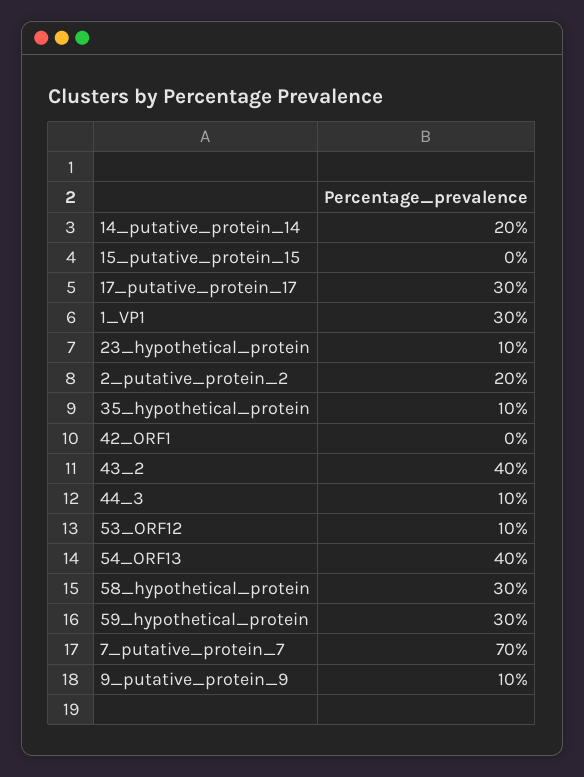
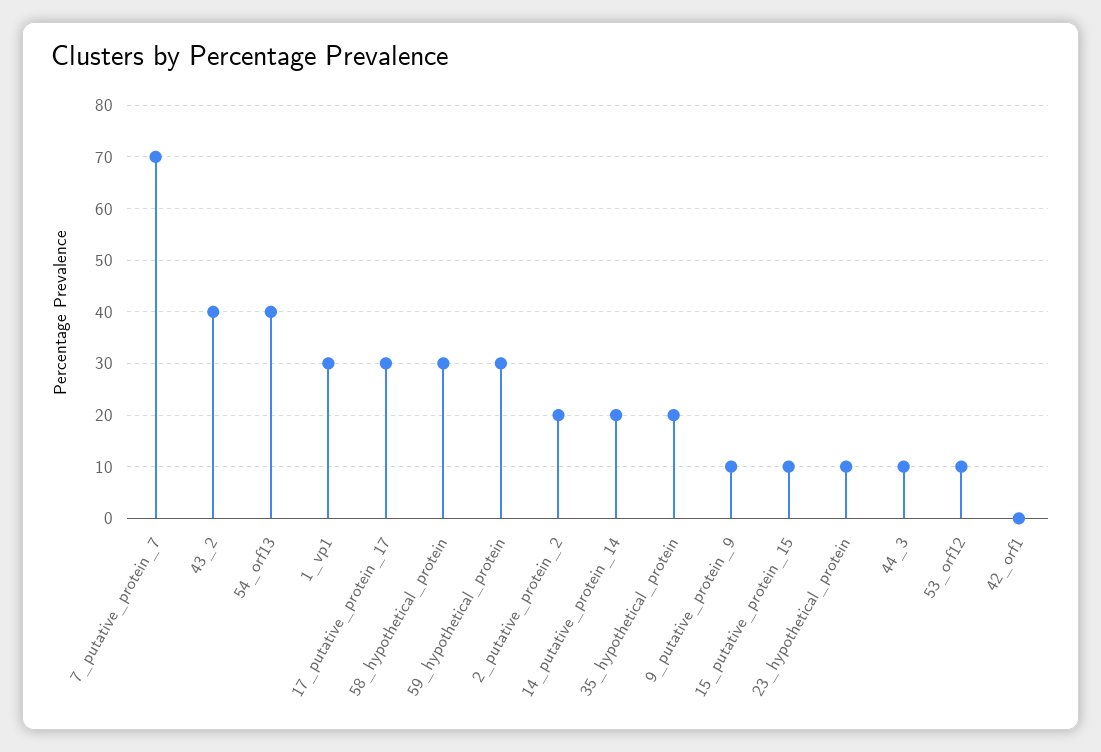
15_putative_protein_15: 0 -> 10
35_hypothetical_protein: 10 -> 20

